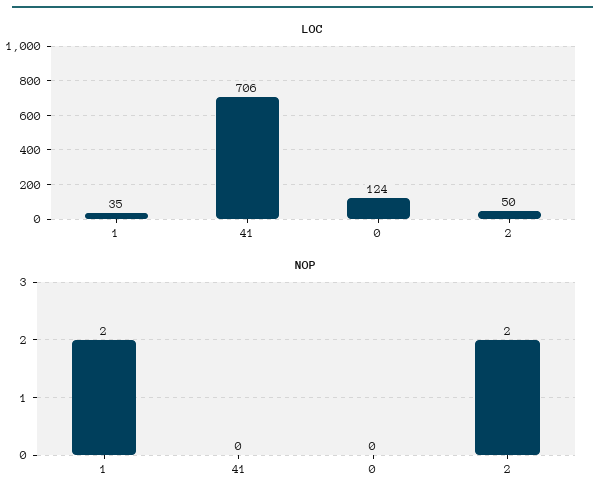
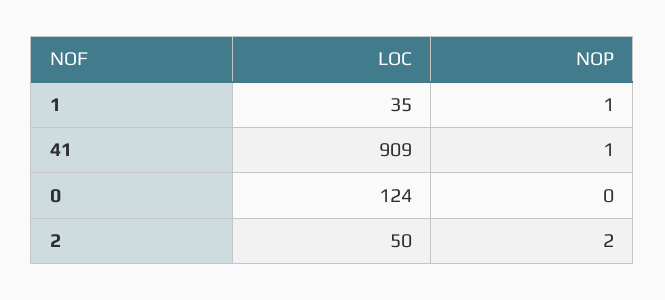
LOC, 41: 706 -> 909
NOP, 1: 2 -> 1
NOP, 41: 0 -> 1

